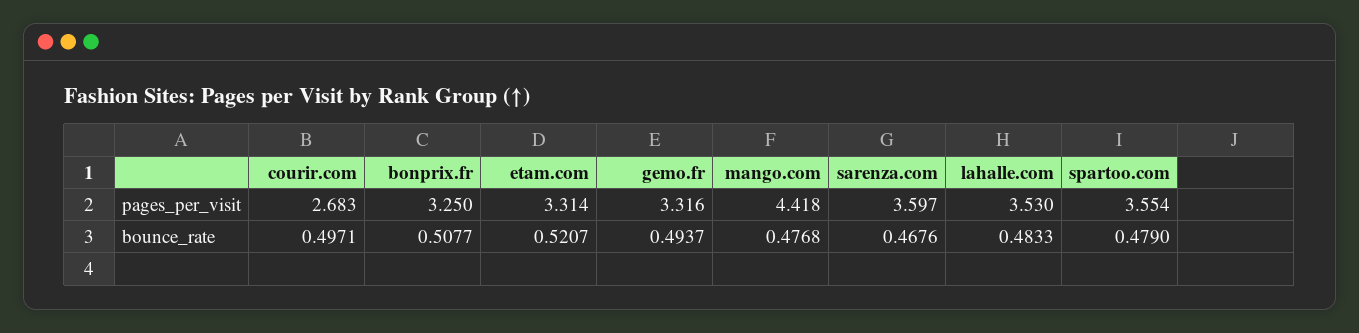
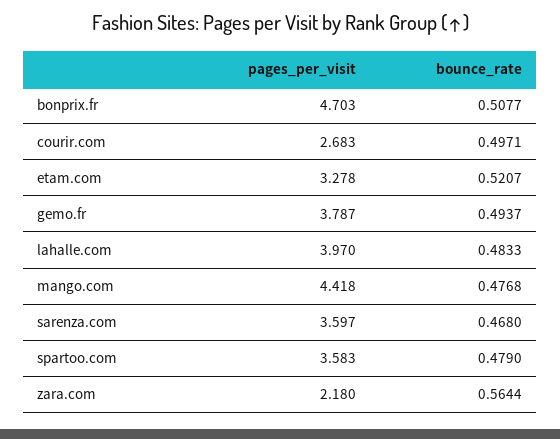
bonprix.fr, pages_per_visit: 3.25 -> 4.703
etam.com, pages_per_visit: 3.314 -> 3.278
gemo.fr, pages_per_visit: 3.316 -> 3.787
lahalle.com, pages_per_visit: 3.53 -> 3.97
spartoo.com, pages_per_visit: 3.554 -> 3.583
sarenza.com, bounce_rate: 0.4676 -> 0.468
zara.com, pages_per_visit: none -> 2.18
zara.com, bounce_rate: none -> 0.5644

